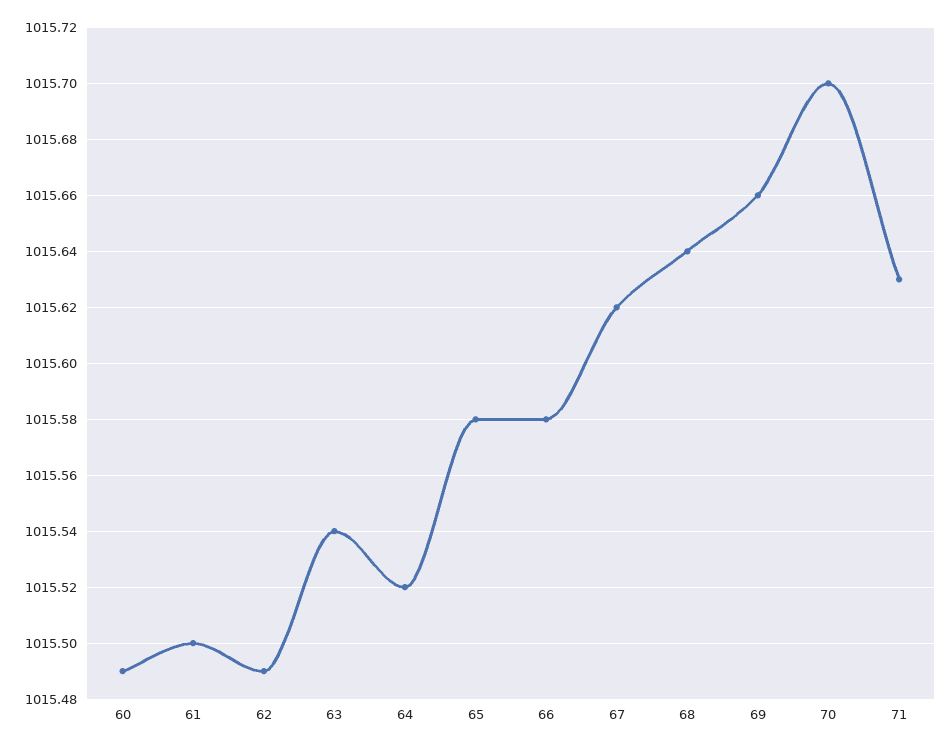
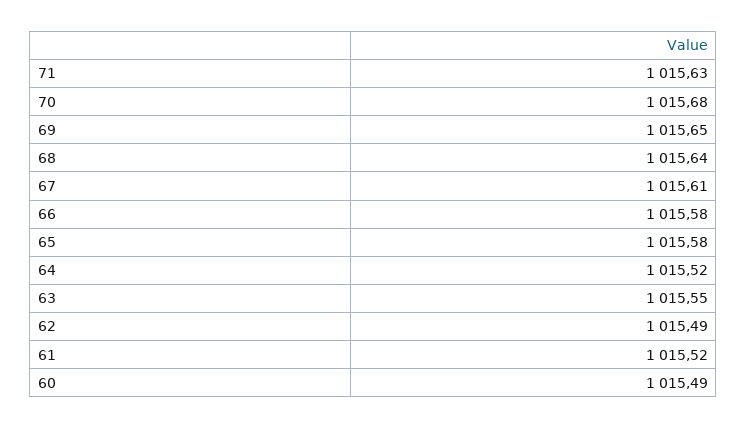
61: 1015.5 -> 1015.52
63: 1015.54 -> 1015.55
67: 1015.62 -> 1015.61
69: 1015.66 -> 1015.65
70: 1015.7 -> 1015.68

